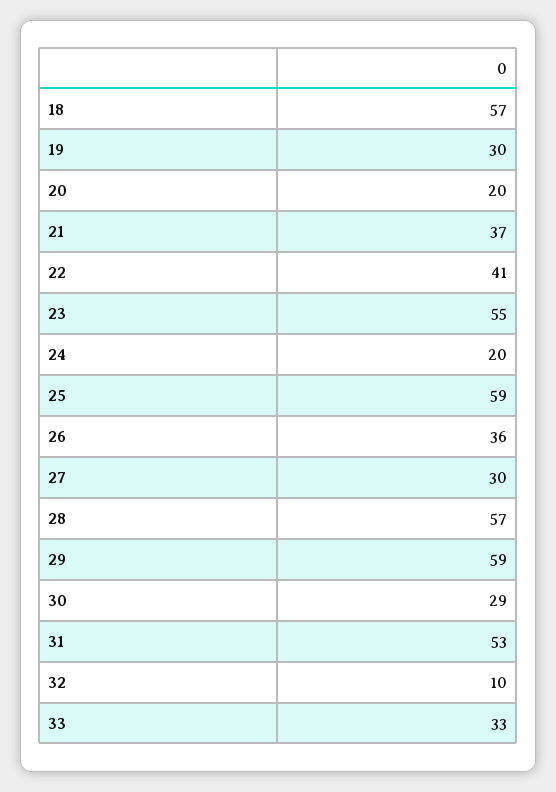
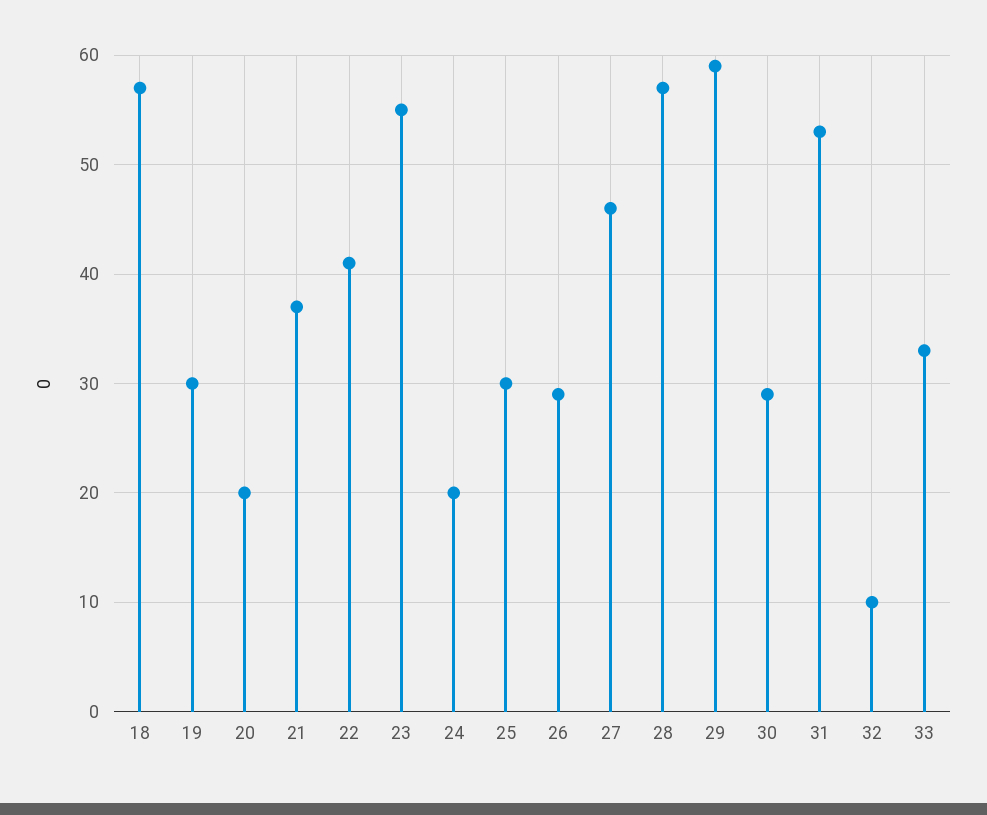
25: 59 -> 30
26: 36 -> 29
27: 30 -> 46

